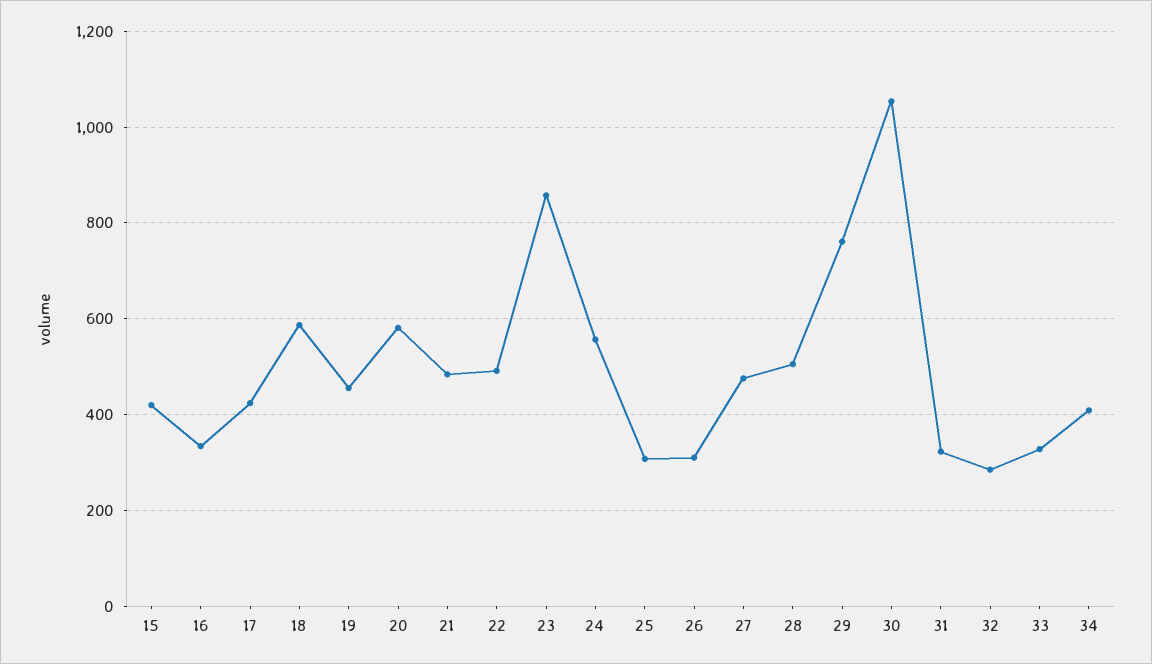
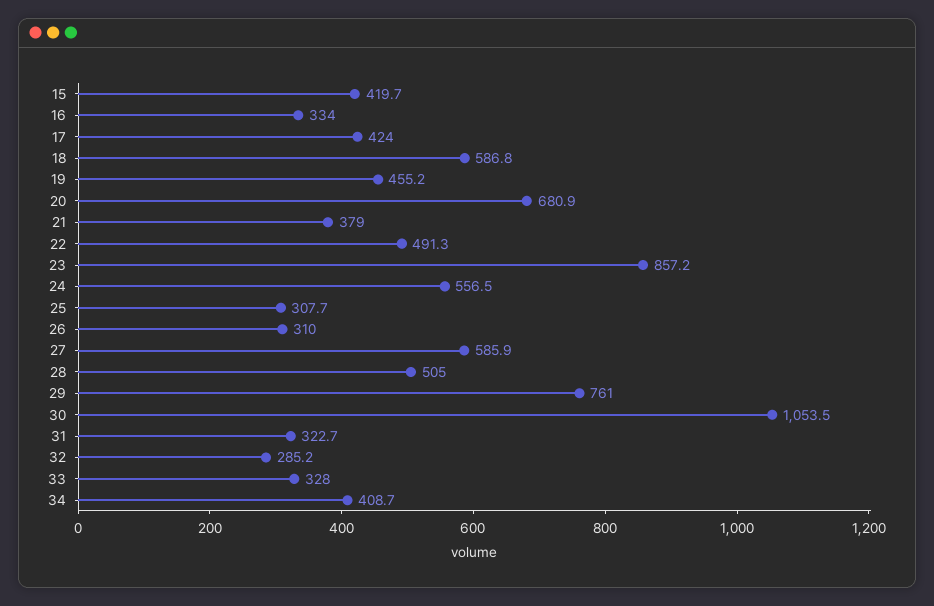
20: 580 -> 680.9
21: 480 -> 379
27: 480 -> 585.9

